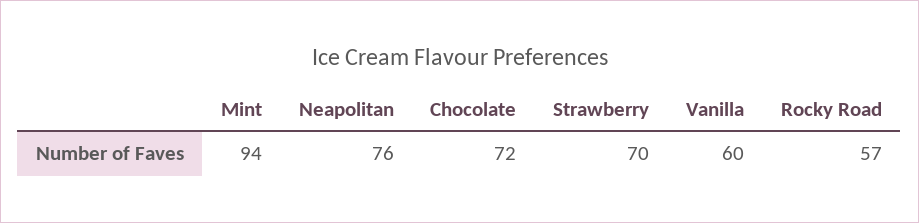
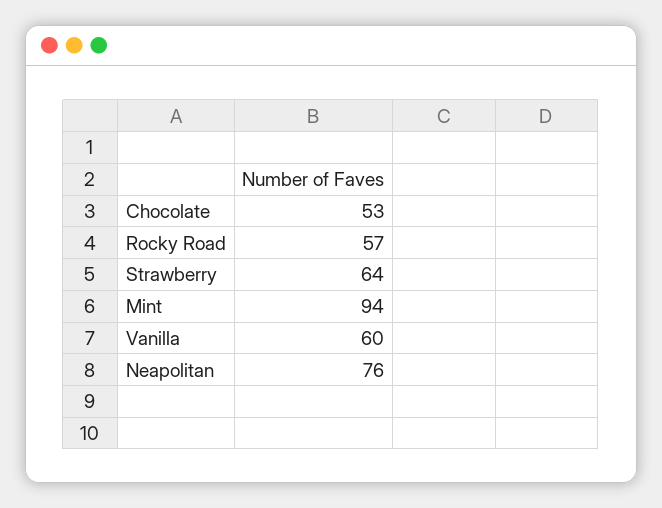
Chocolate: 72 -> 53
Strawberry: 70 -> 64

